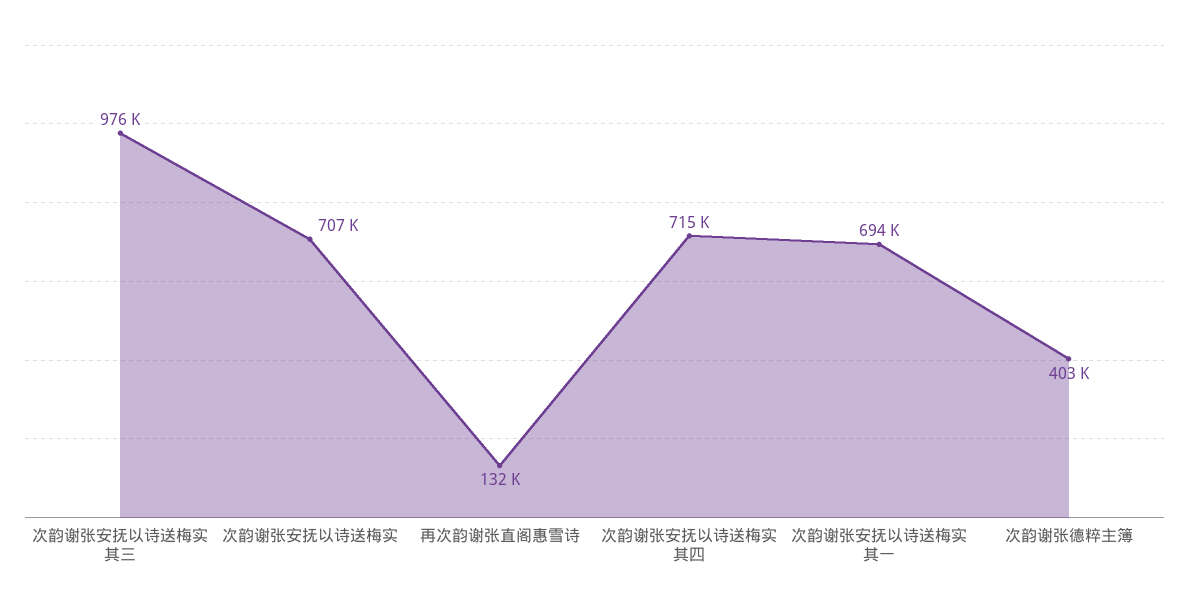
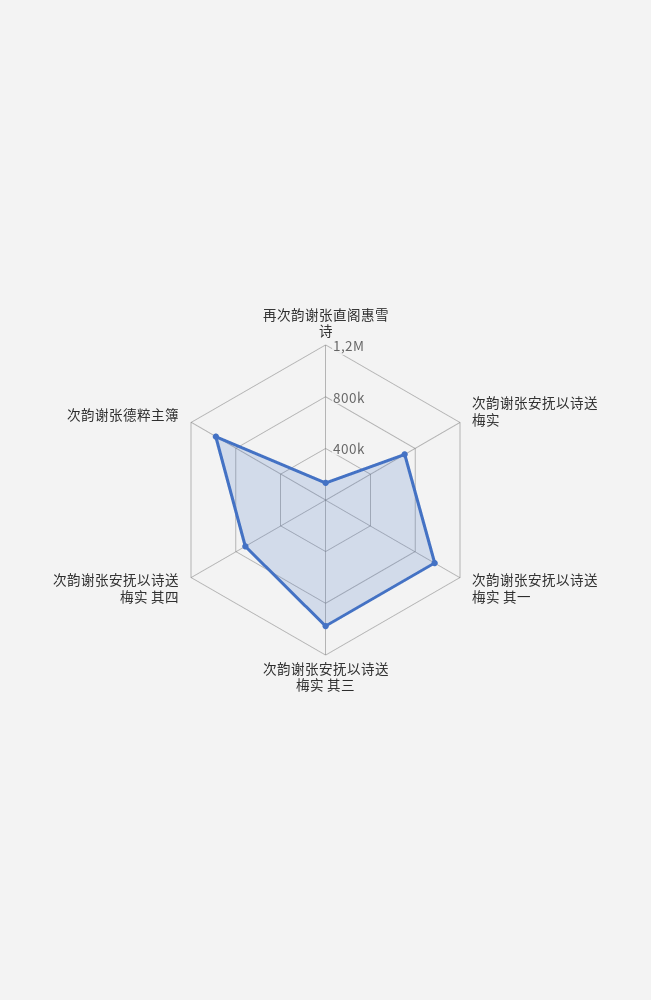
次韵谢张安抚以诗送梅实 其一: 694000 -> 1000000
次韵谢张德粹主簿: 403000 -> 1000000

